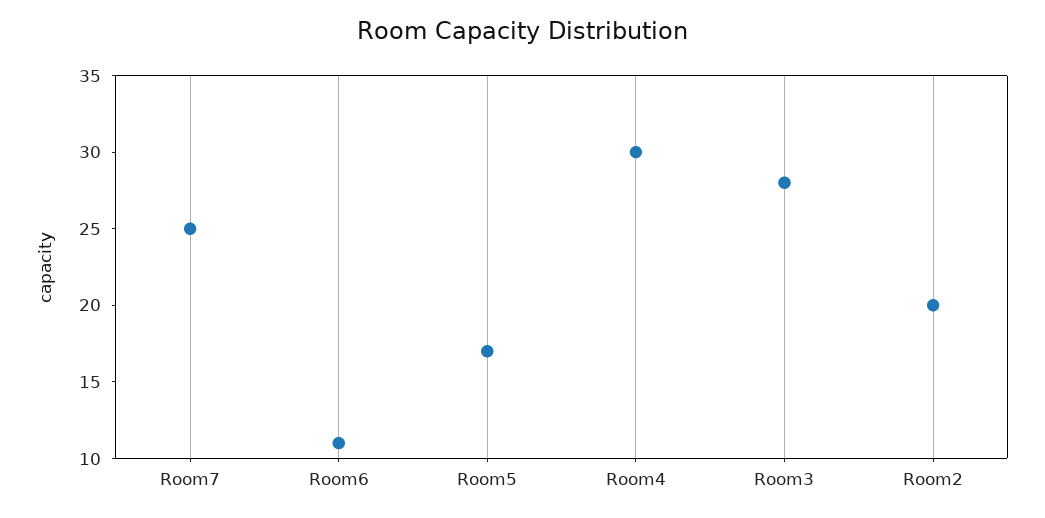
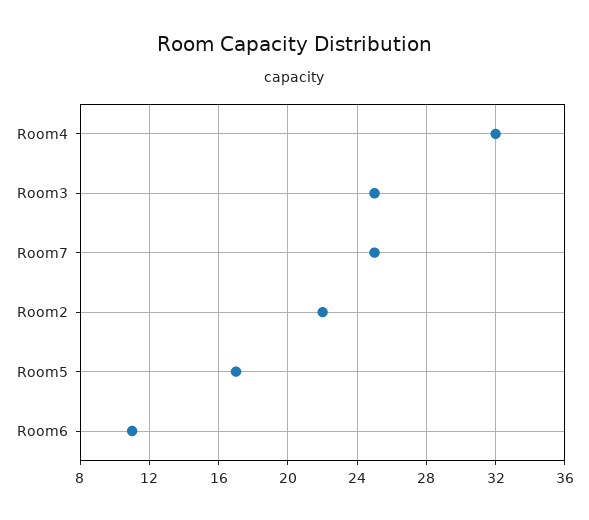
Room4: 30 -> 32
Room3: 28 -> 25
Room2: 20 -> 22

